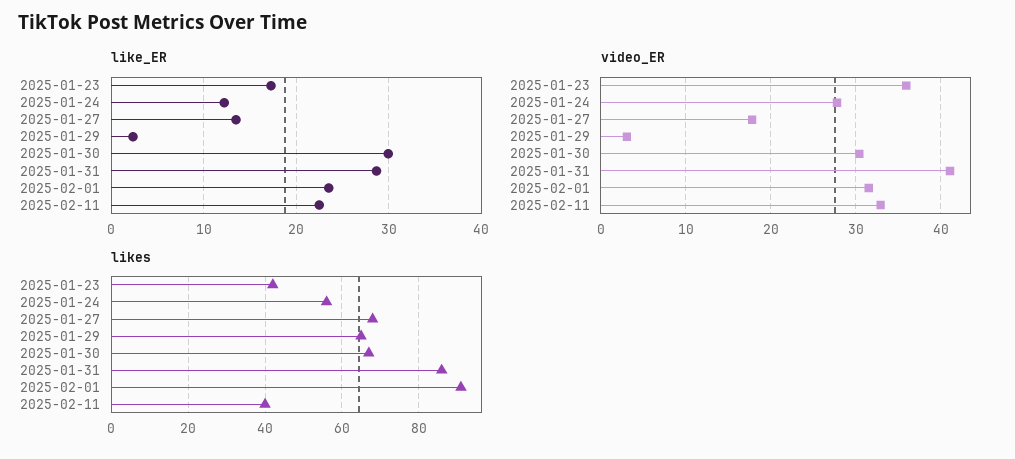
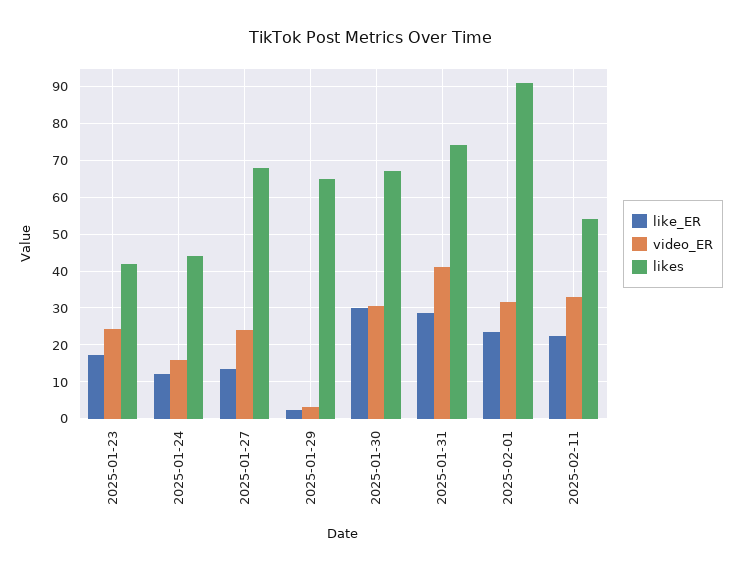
video_ER, 2025-01-23: 36 -> 24
video_ER, 2025-01-24: 28 -> 16
video_ER, 2025-01-27: 18 -> 24
likes, 2025-01-24: 55 -> 44
likes, 2025-01-31: 85 -> 74
likes, 2025-02-11: 40 -> 54

